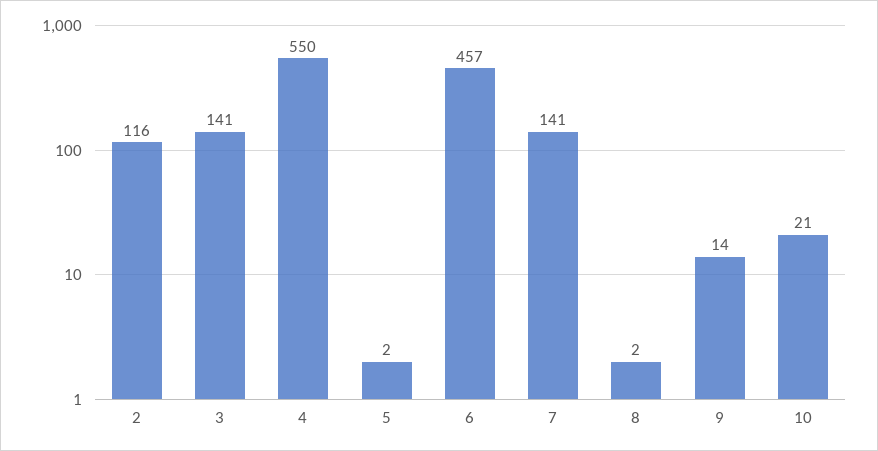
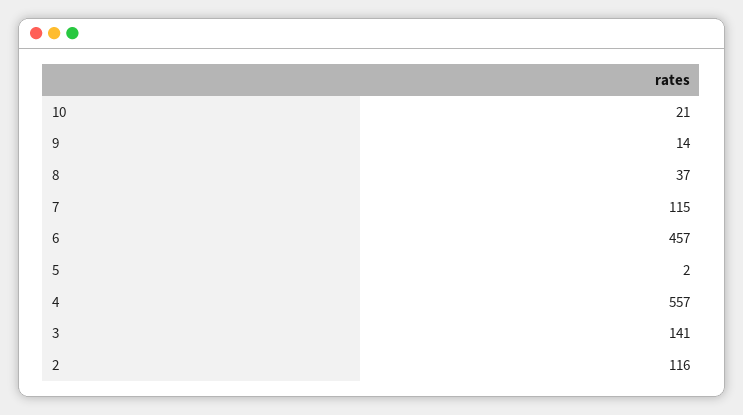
4: 550 -> 557
7: 141 -> 115
8: 2 -> 37

